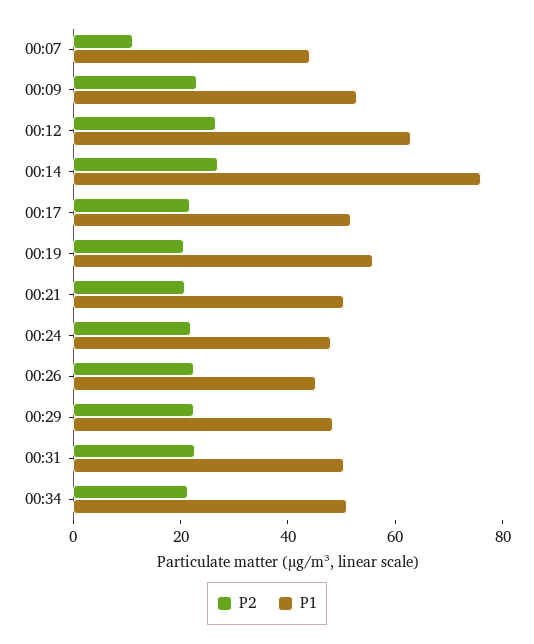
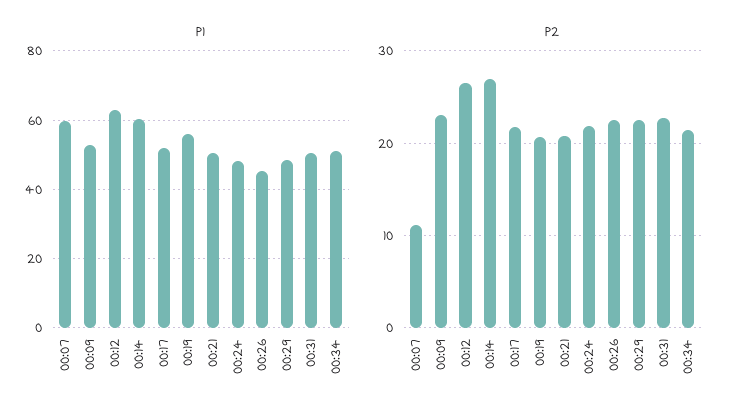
P1, 00:07: 45 -> 60
P1, 00:14: 75 -> 60

